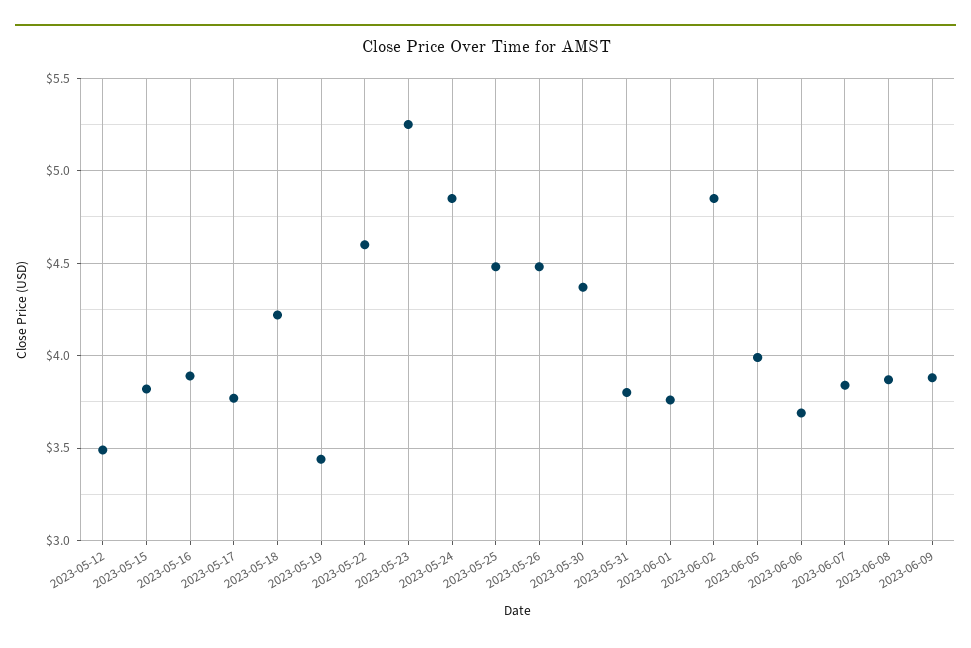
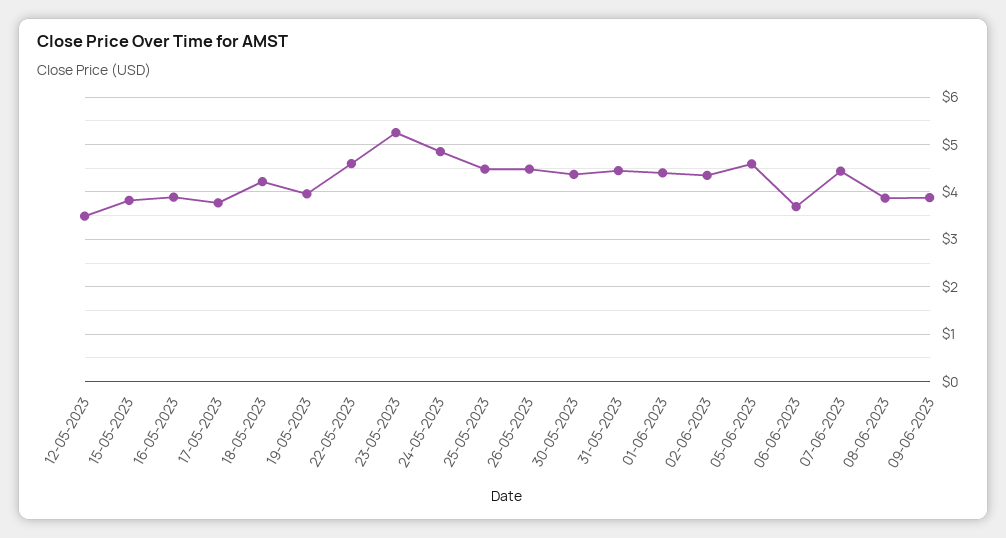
2023-05-19: 3.45 -> 4
2023-05-31: 3.8 -> 4.4
2023-06-01: 3.75 -> 4.4
2023-06-02: 4.85 -> 4.4
2023-06-05: 4 -> 4.6
2023-06-07: 3.85 -> 4.4

